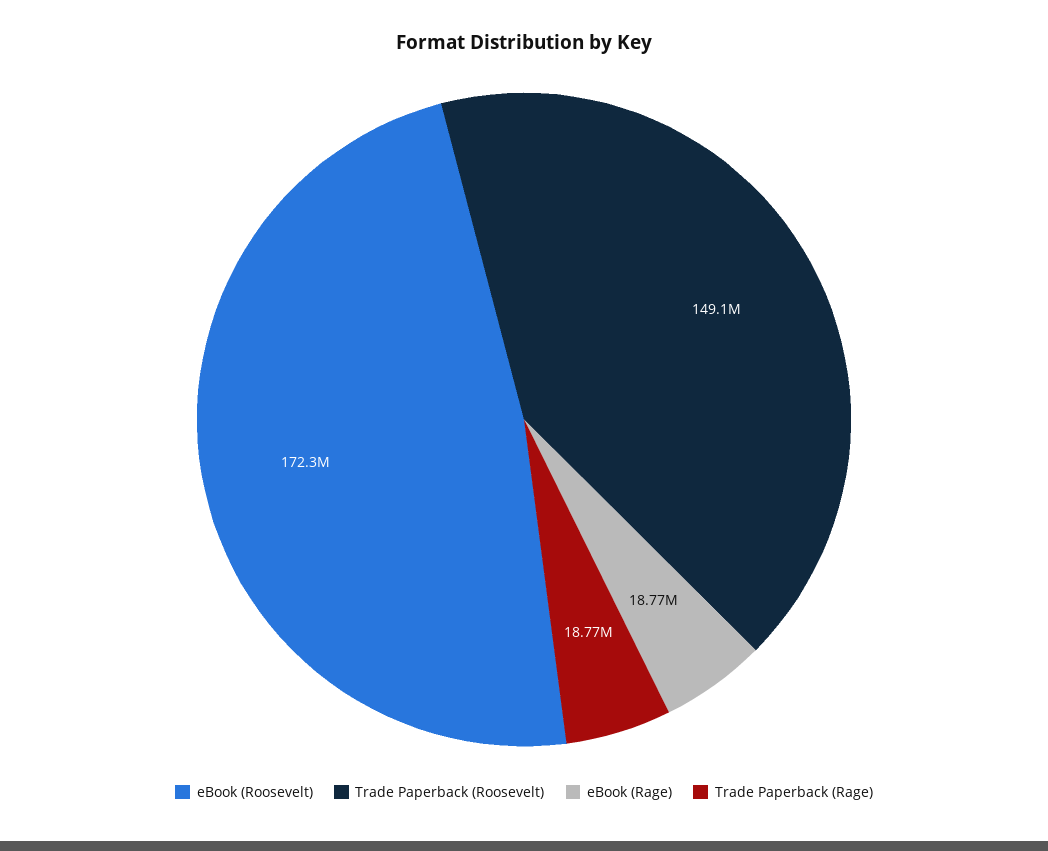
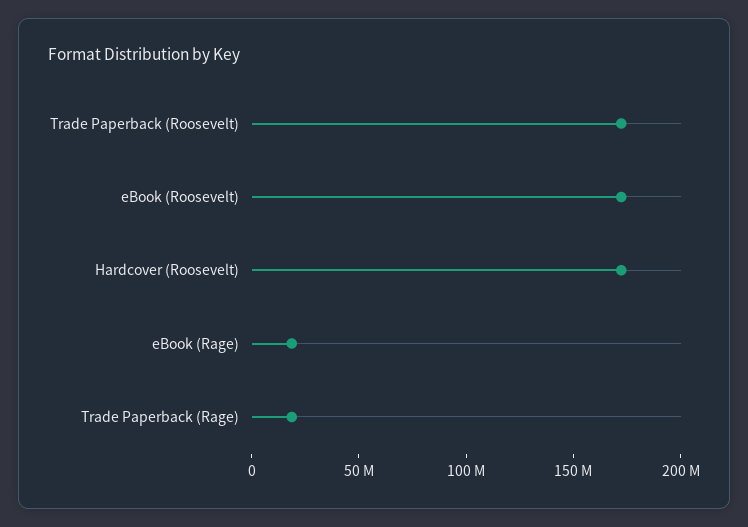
Trade Paperback (Roosevelt): 149100000 -> 170000000
Hardcover (Roosevelt): none -> 170000000

